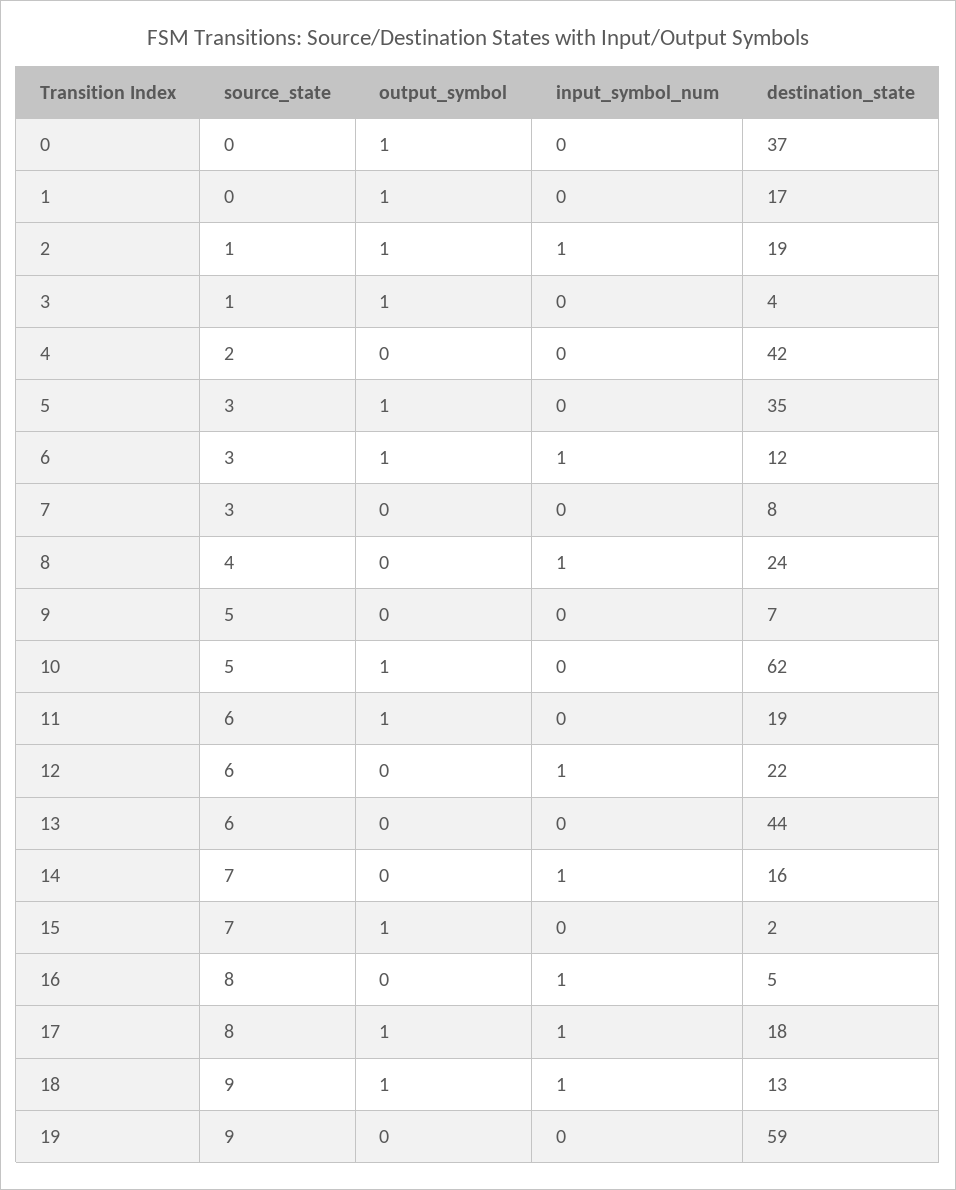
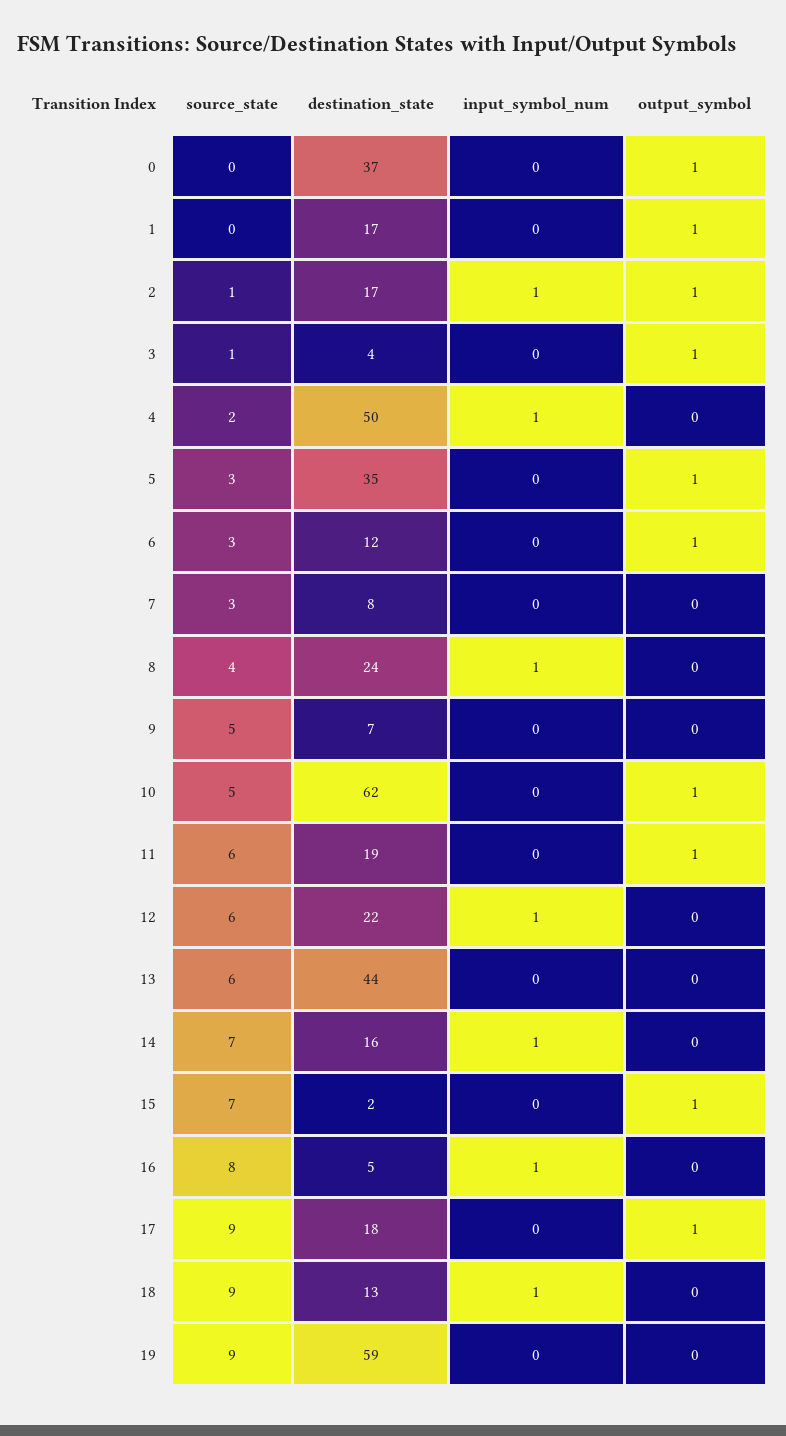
destination_state, 2: 19 -> 17
input_symbol_num, 4: 0 -> 1
destination_state, 4: 42 -> 50
input_symbol_num, 6: 1 -> 0
source_state, 17: 8 -> 9
input_symbol_num, 17: 1 -> 0
output_symbol, 18: 1 -> 0

